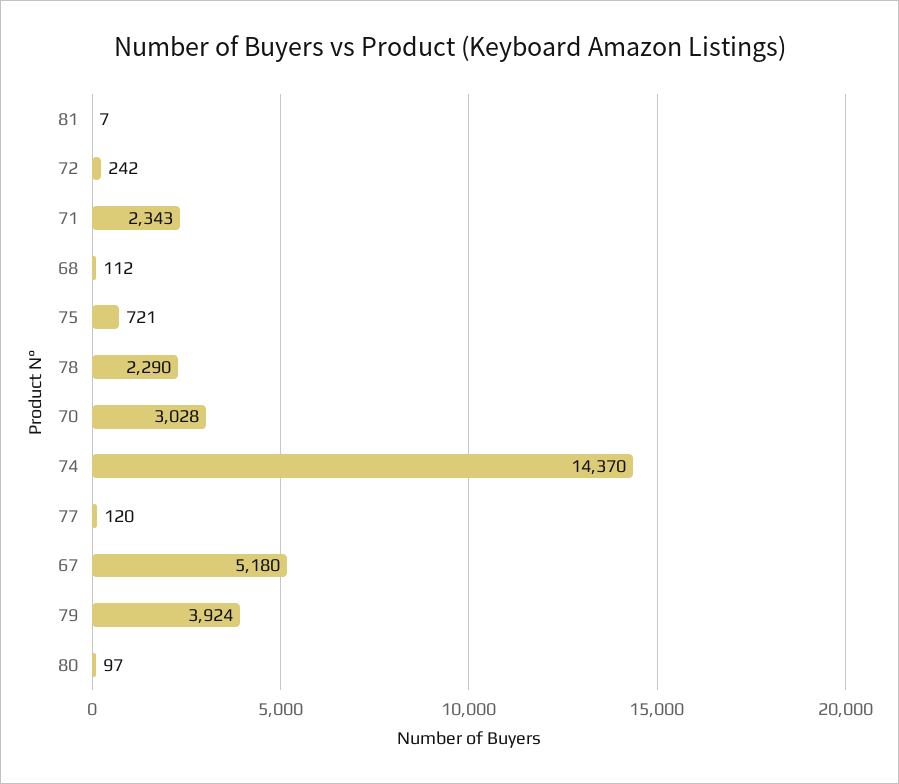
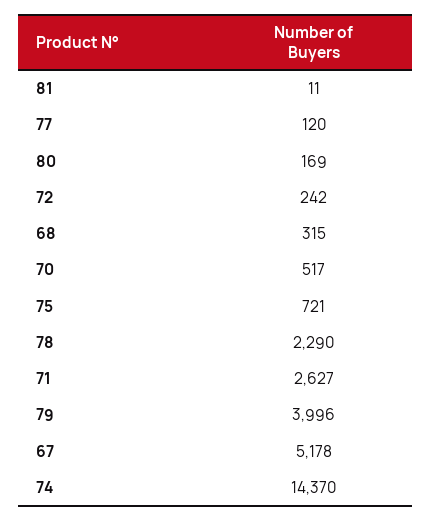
81: 7 -> 11
71: 2343 -> 2627
68: 112 -> 315
70: 3028 -> 517
67: 5180 -> 5178
79: 3924 -> 3996
80: 97 -> 169

